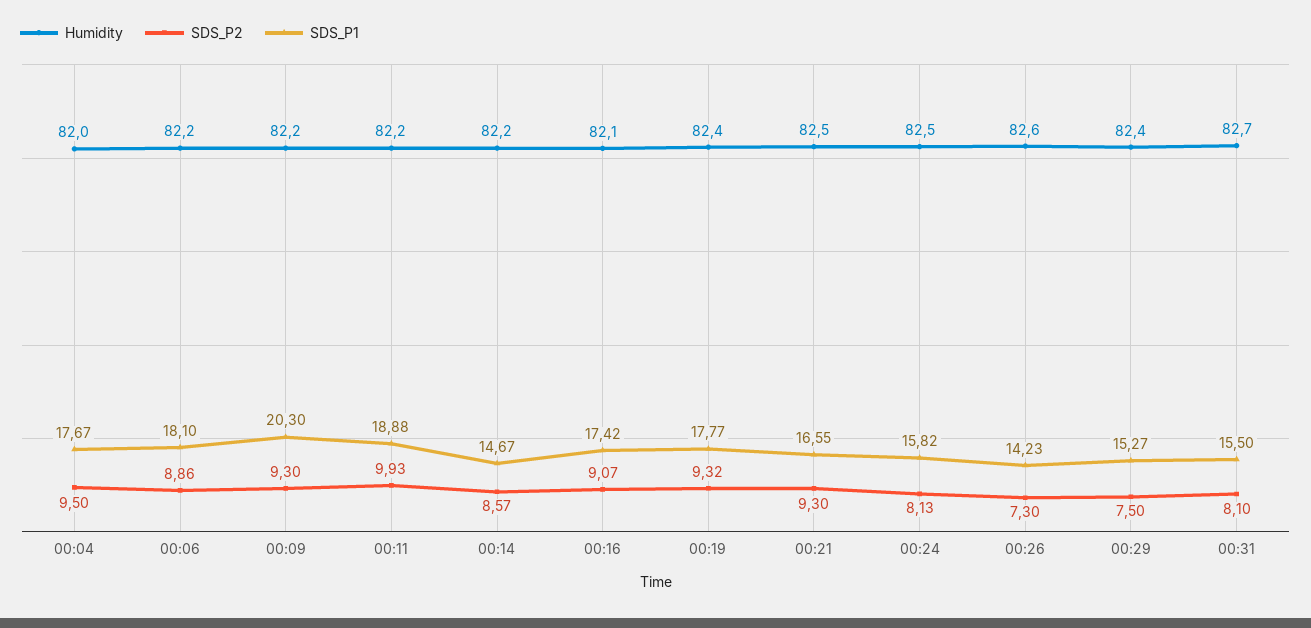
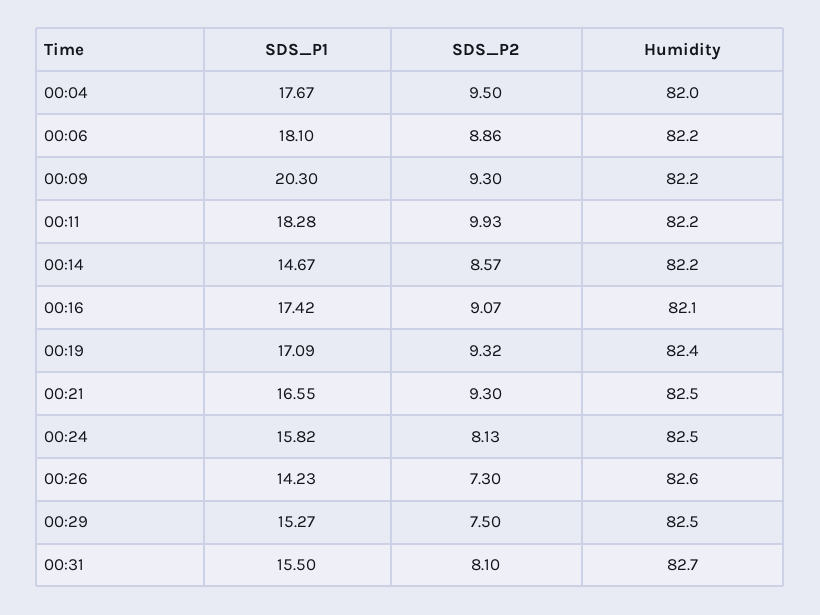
SDS_P1, 00:11: 18.88 -> 18.28
SDS_P1, 00:19: 17.77 -> 17.09
Humidity, 00:29: 82.4 -> 82.5

